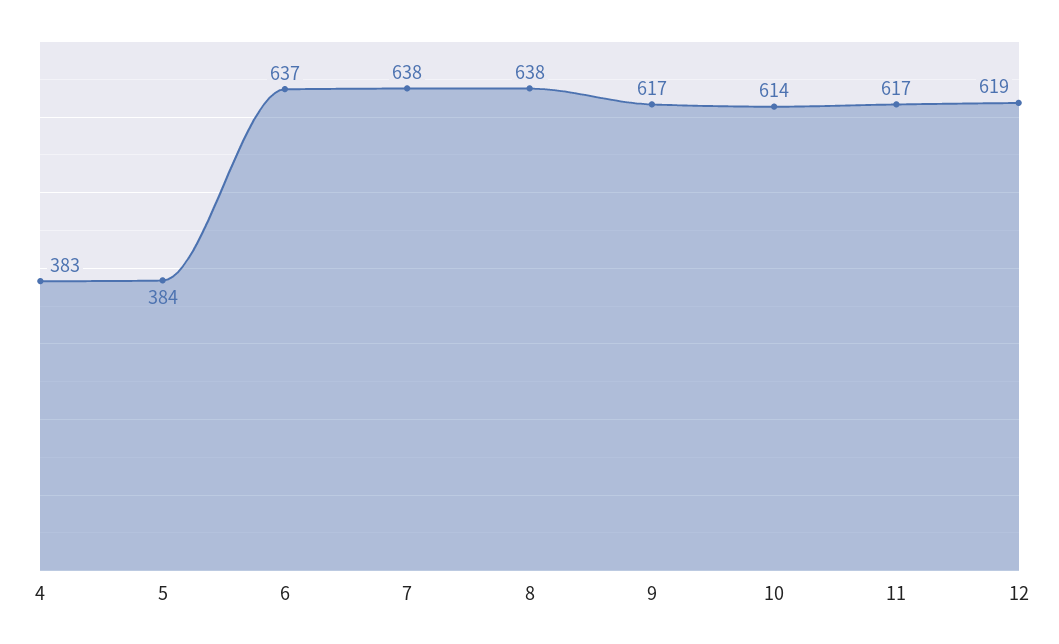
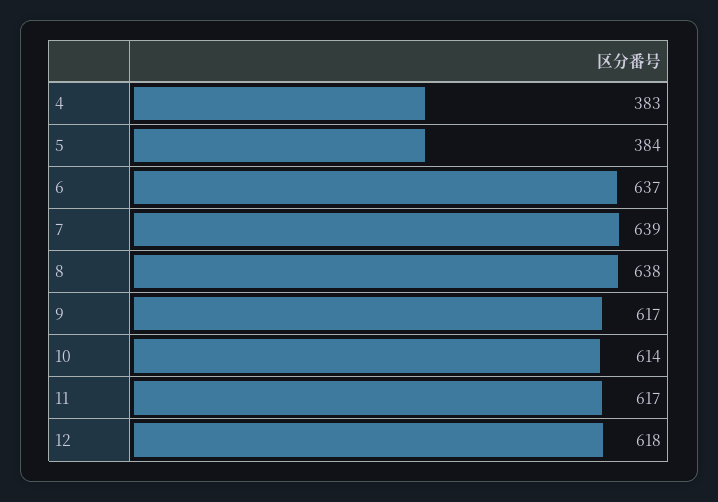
7: 638 -> 639
12: 619 -> 618

